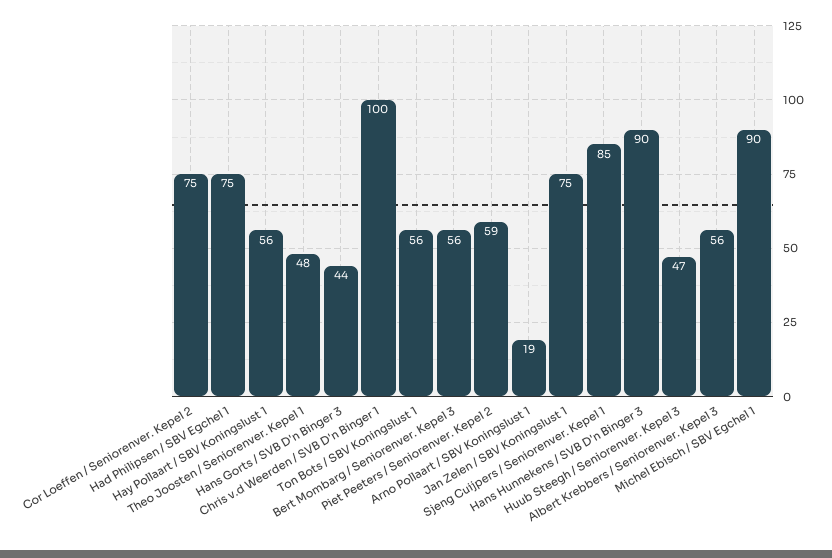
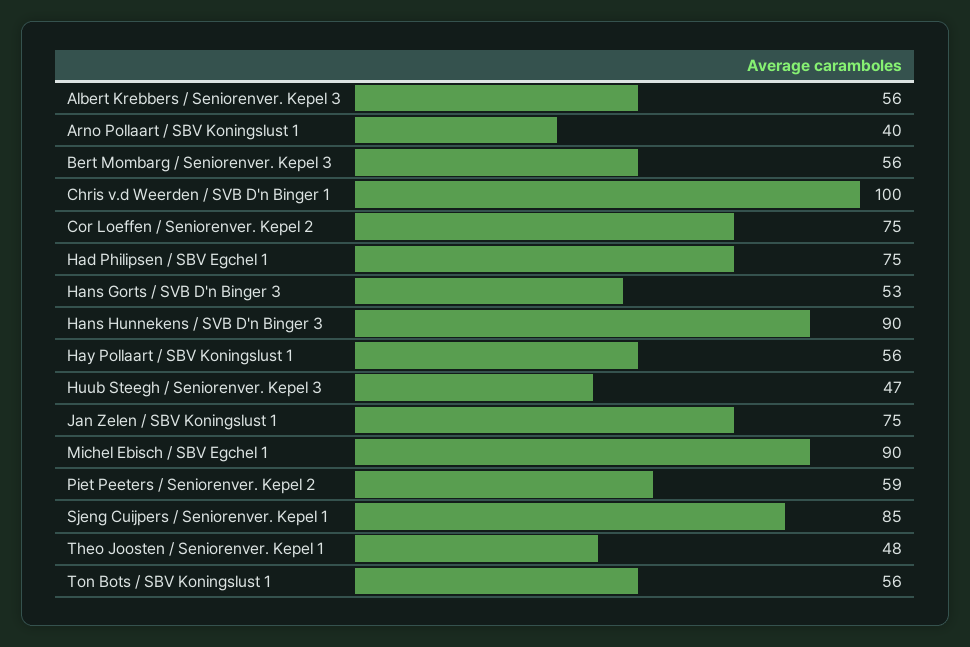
Hans Gorts / SVB D'n Binger 3: 44 -> 53
Arno Pollaart / SBV Koningslust 1: 19 -> 40

